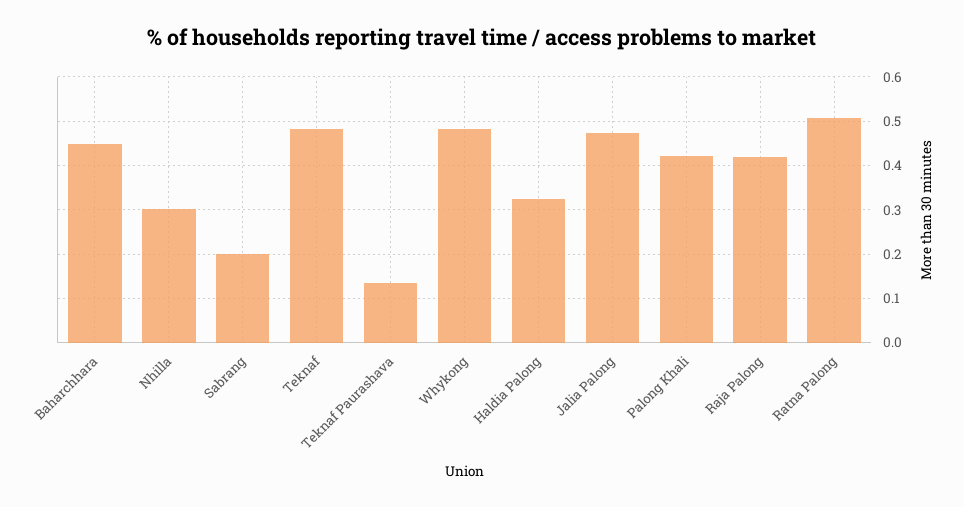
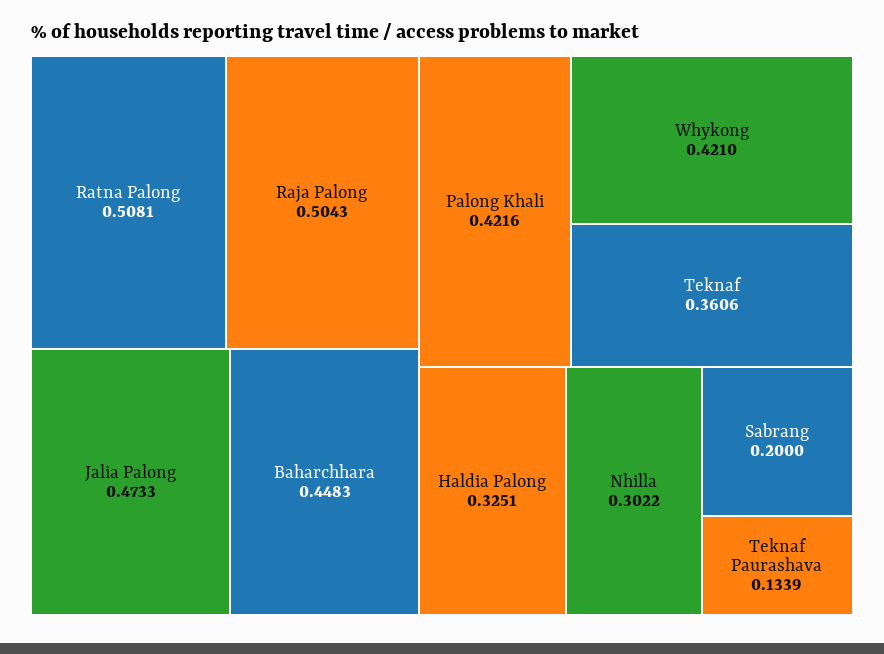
Teknaf: 0.48 -> 0.3606
Whykong: 0.48 -> 0.421
Raja Palong: 0.42 -> 0.5043

